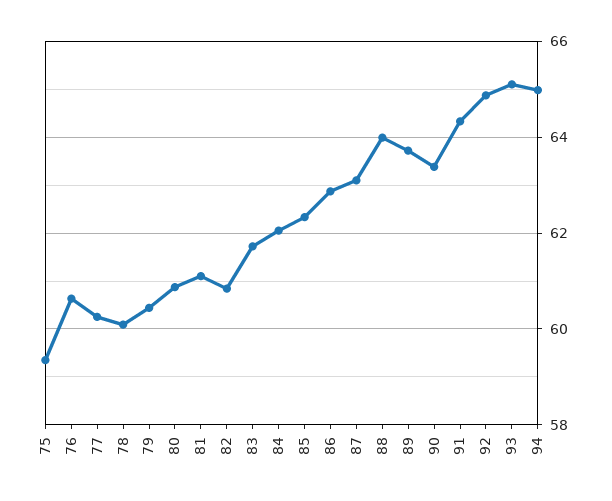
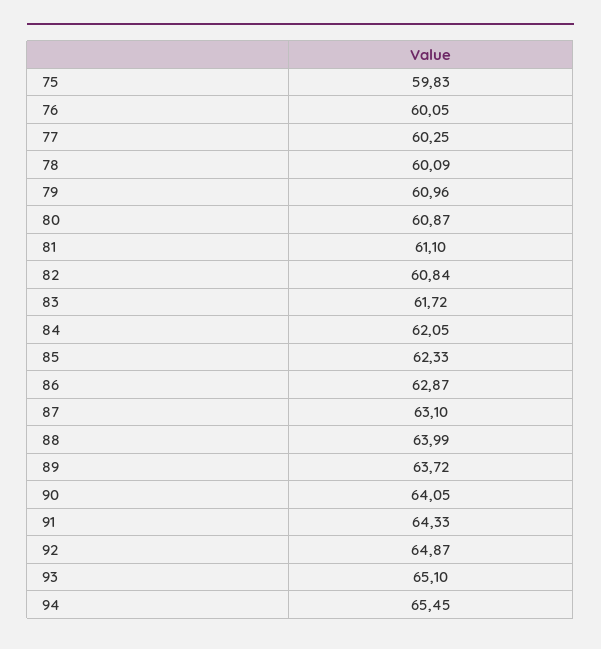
75: 59.4 -> 59.83
76: 60.6 -> 60.05
79: 60.4 -> 60.96
90: 63.4 -> 64.05
94: 65 -> 65.45

